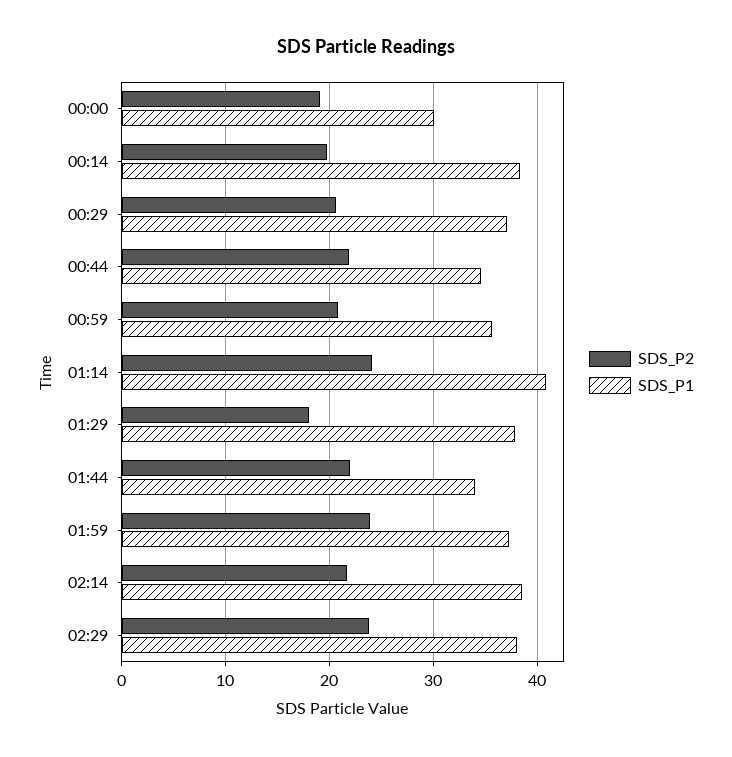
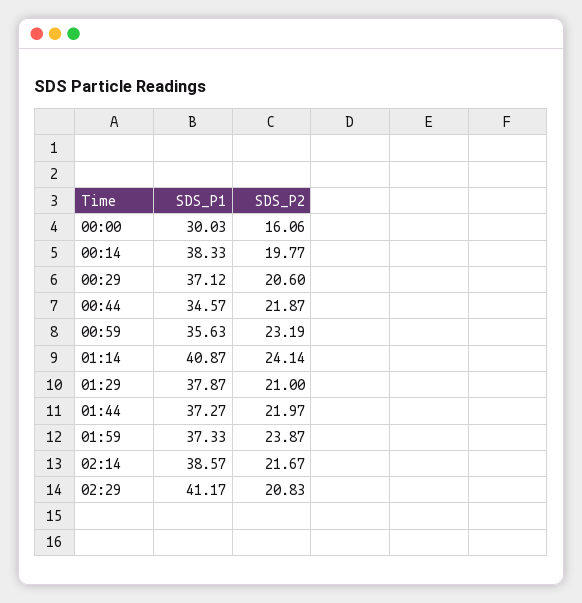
SDS_P2, 00:00: 19 -> 16.06
SDS_P2, 00:59: 21 -> 23.19
SDS_P2, 01:29: 18 -> 21
SDS_P1, 01:44: 34 -> 37.27
SDS_P2, 02:29: 24 -> 20.83
SDS_P1, 02:29: 38 -> 41.17

